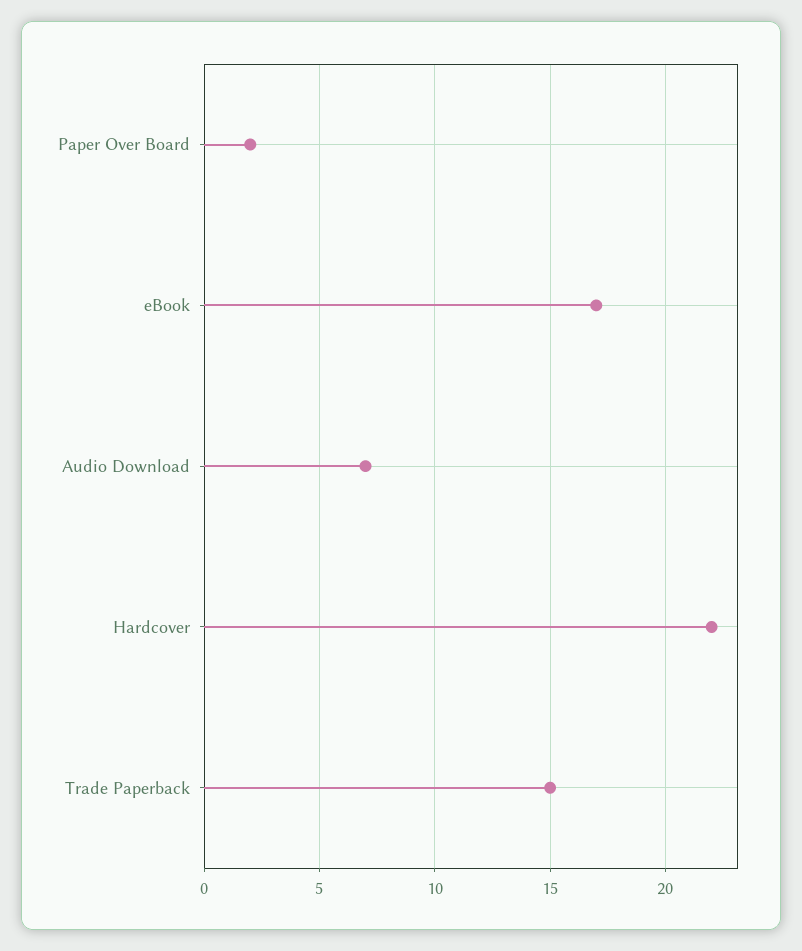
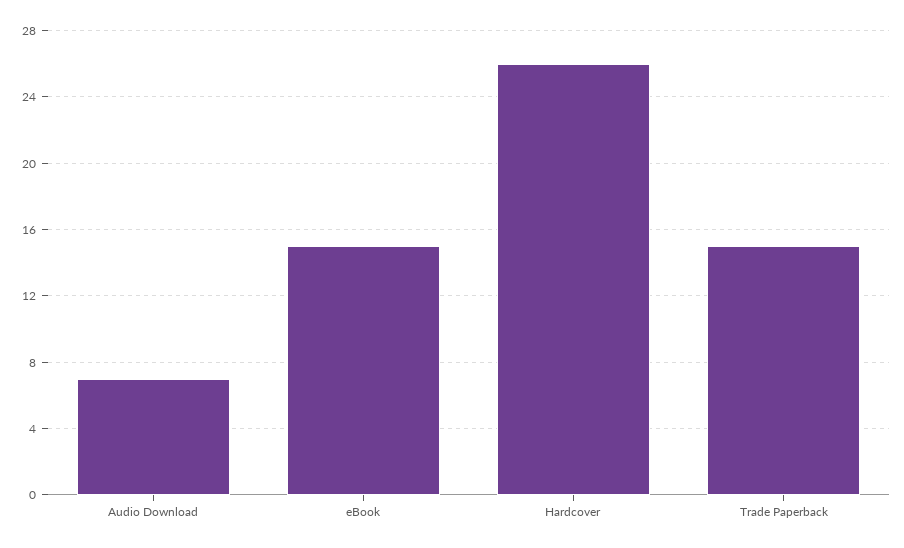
Paper Over Board: 2 -> none
eBook: 17 -> 15
Hardcover: 22 -> 26

